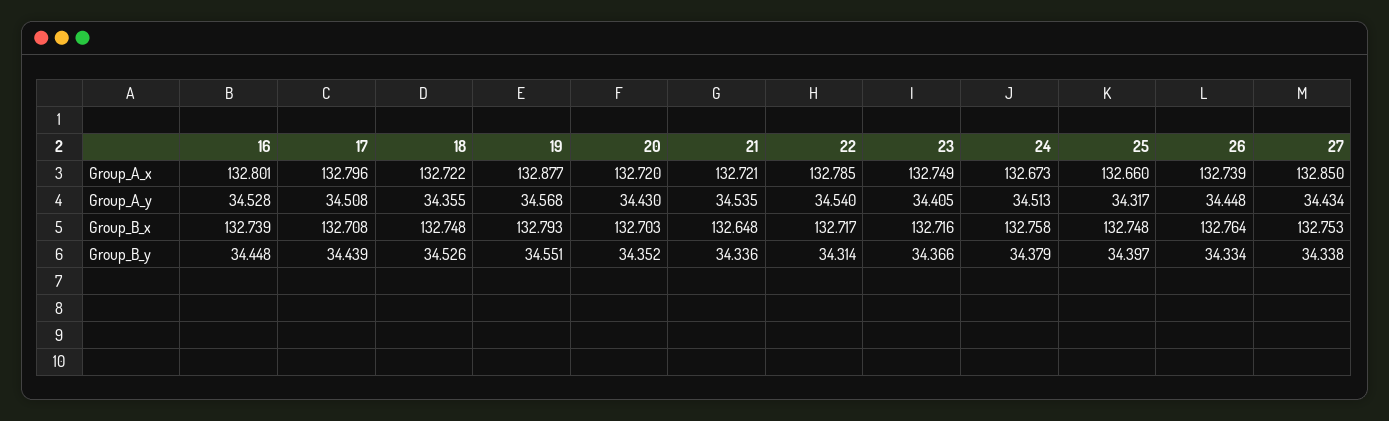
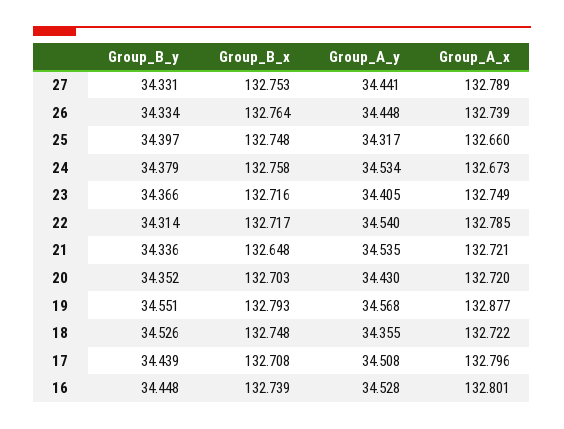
27, Group_A_x: 132.85 -> 132.789
24, Group_A_y: 34.513 -> 34.534
27, Group_A_y: 34.434 -> 34.441
27, Group_B_y: 34.338 -> 34.331

